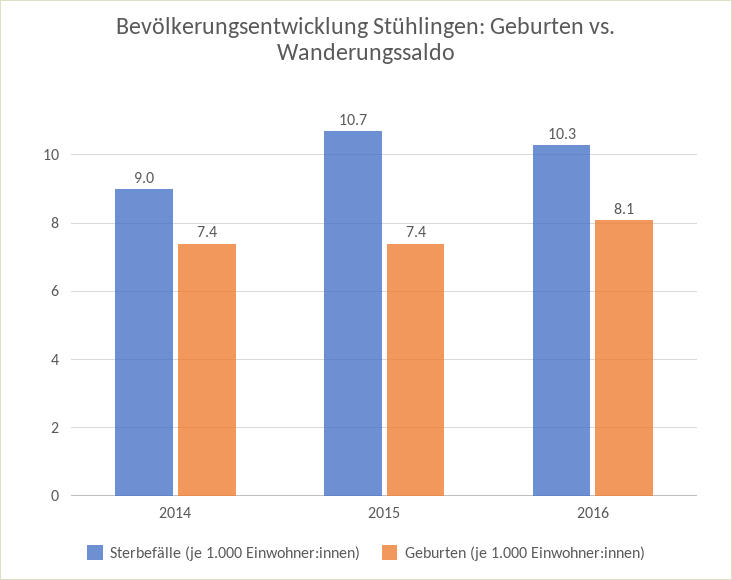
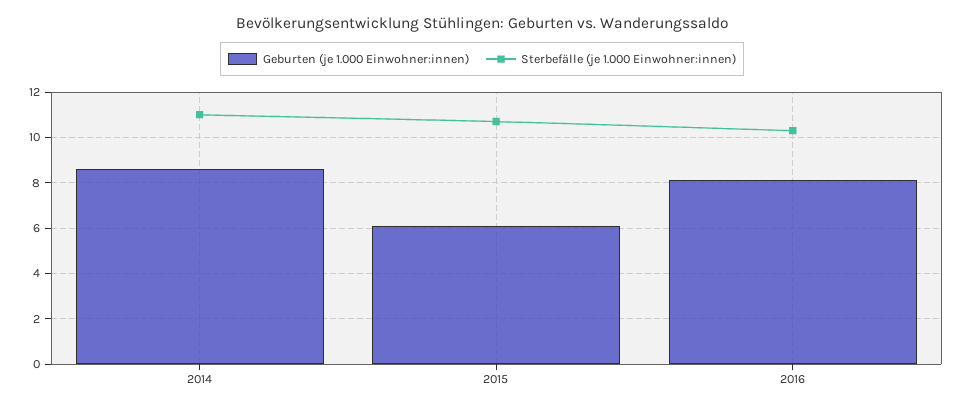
Sterbefälle (je 1.000 Einwohner:innen), 2014: 9 -> 11
Geburten (je 1.000 Einwohner:innen), 2014: 7.4 -> 8.5
Geburten (je 1.000 Einwohner:innen), 2015: 7.4 -> 6

